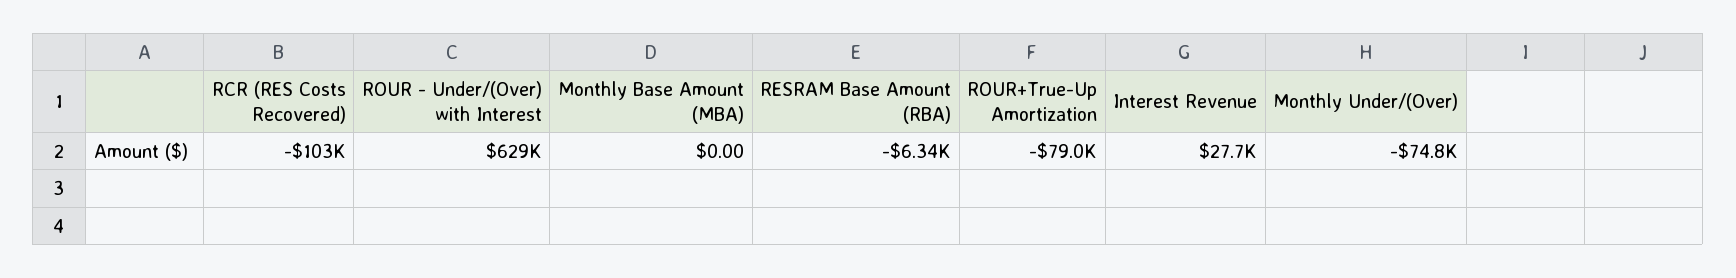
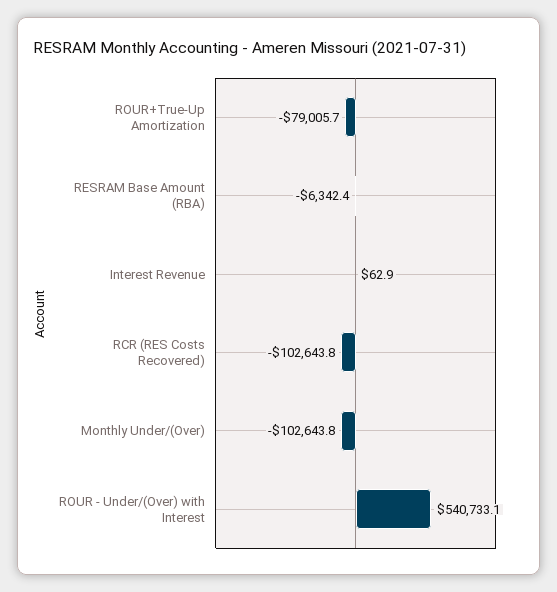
ROUR - Under/(Over) with Interest: 629000 -> 540733.1
Monthly Base Amount (MBA): 0 -> none
Interest Revenue: 27700 -> 62.9
Monthly Under/(Over): -74800 -> -102643.8

